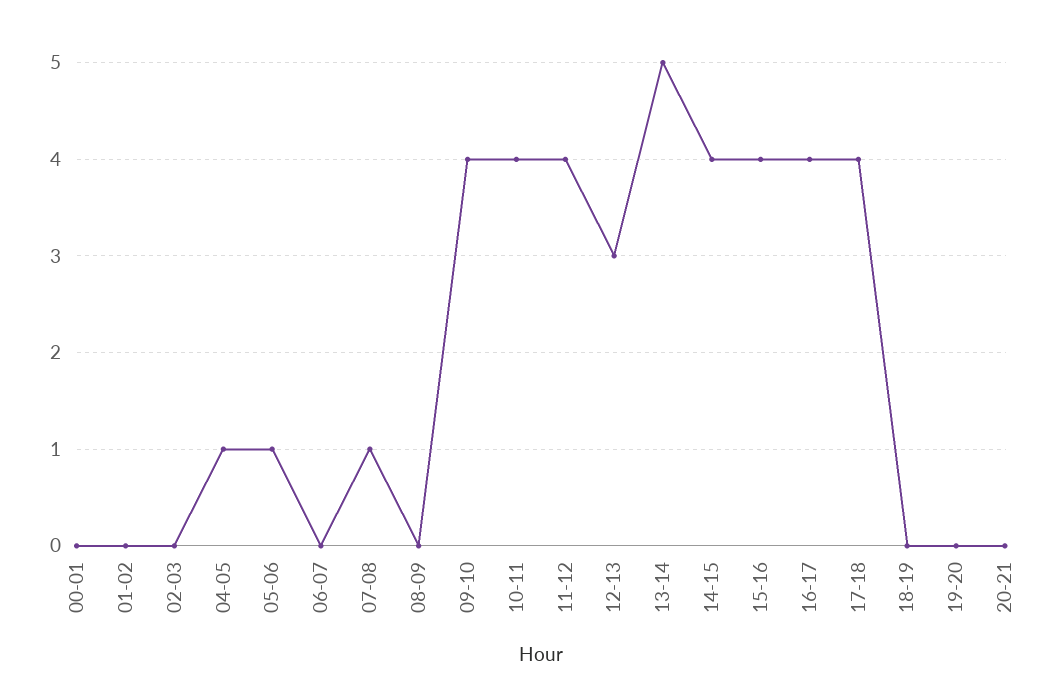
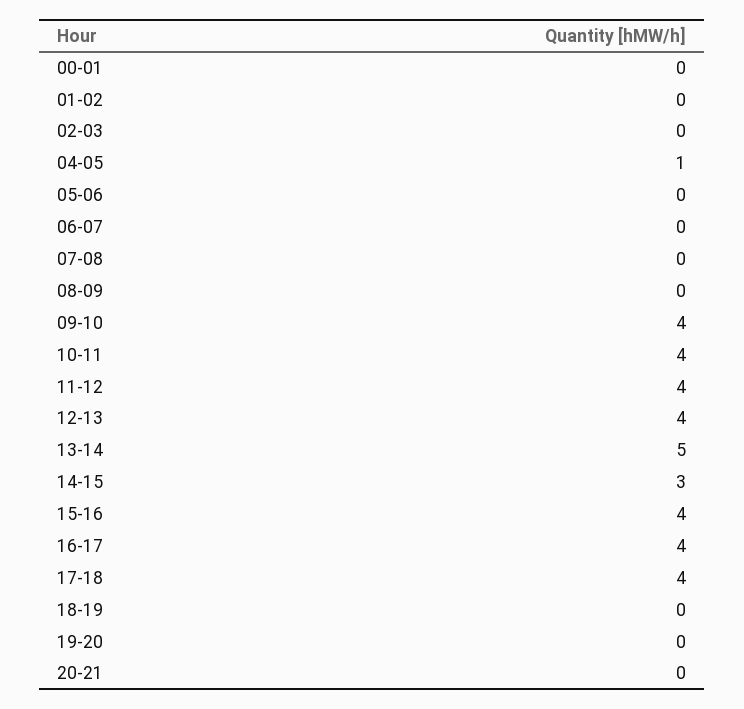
05-06: 1 -> 0
07-08: 1 -> 0
12-13: 3 -> 4
14-15: 4 -> 3

